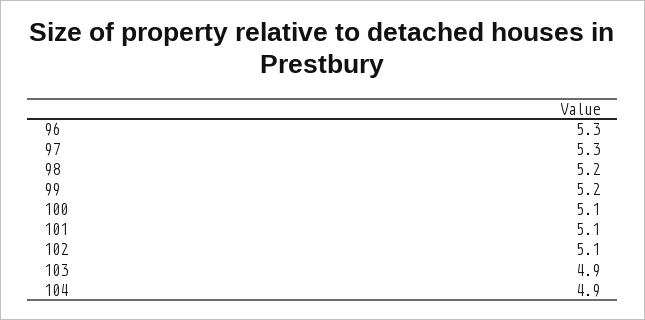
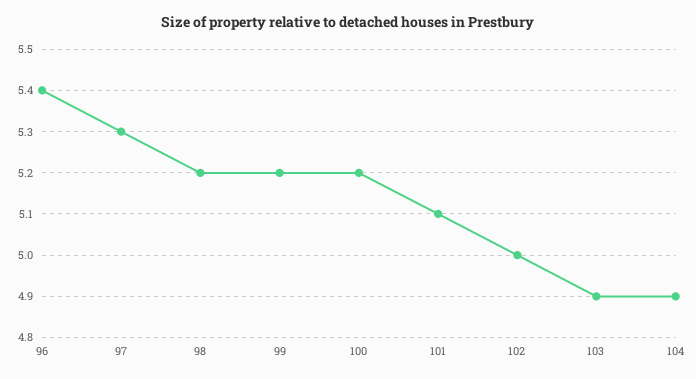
96: 5.3 -> 5.4
100: 5.1 -> 5.2
102: 5.1 -> 5

